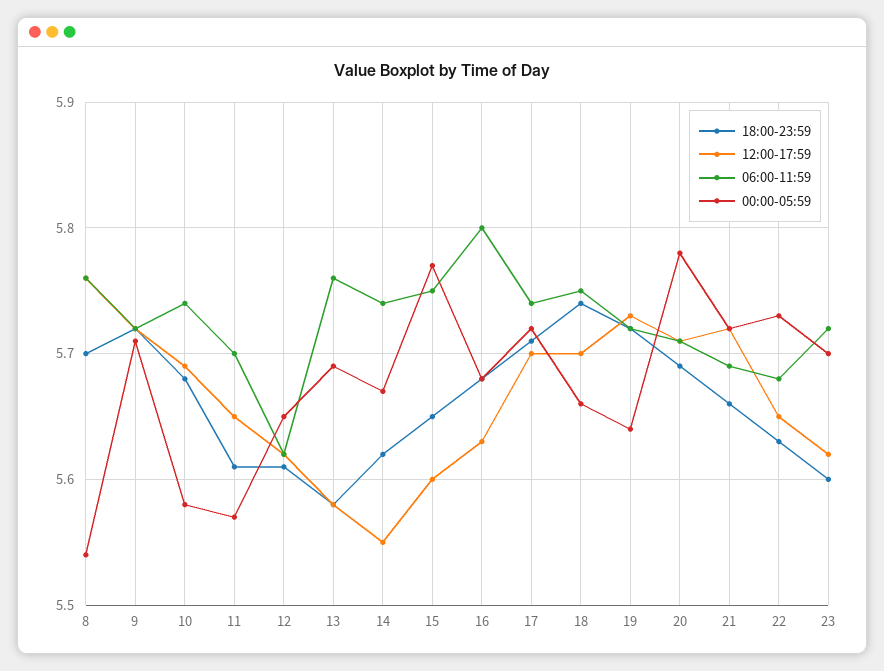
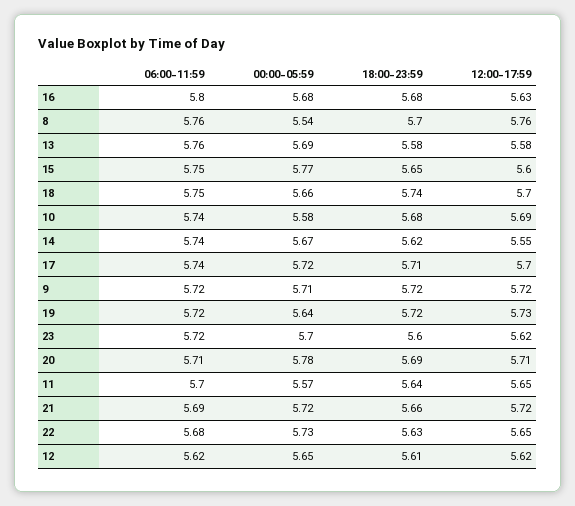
18:00-23:59, 11: 5.61 -> 5.64

